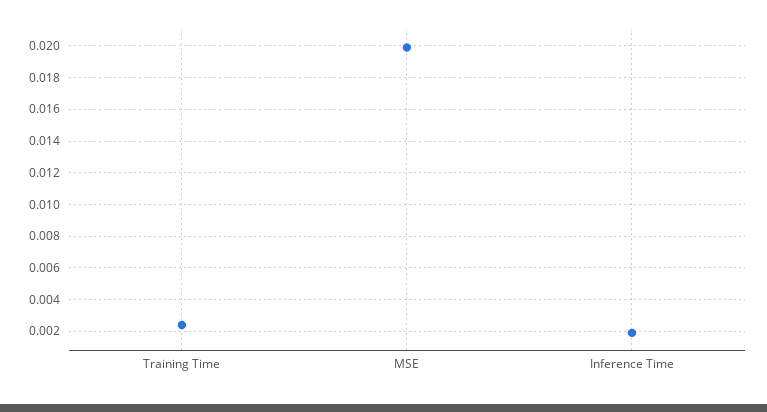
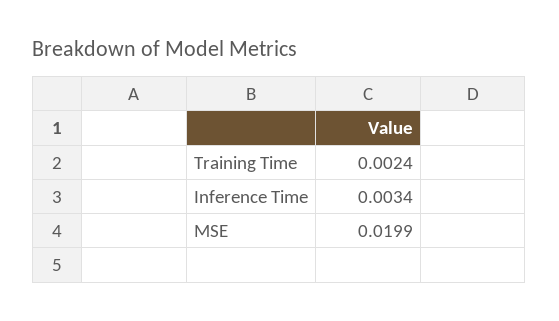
Inference Time: 0.002 -> 0.0034

